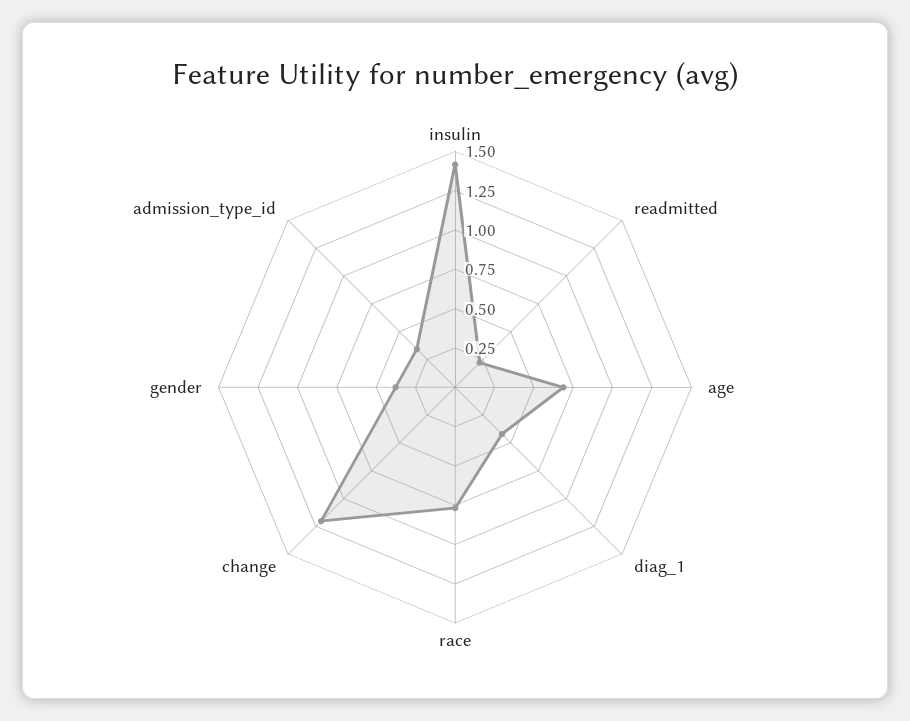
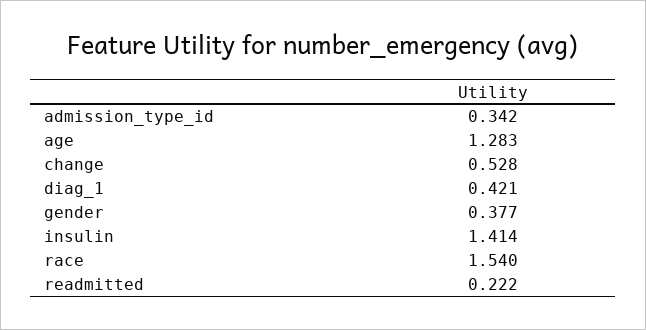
age: 0.75 -> 1.283
race: 0.75 -> 1.54
change: 1.25 -> 0.528

